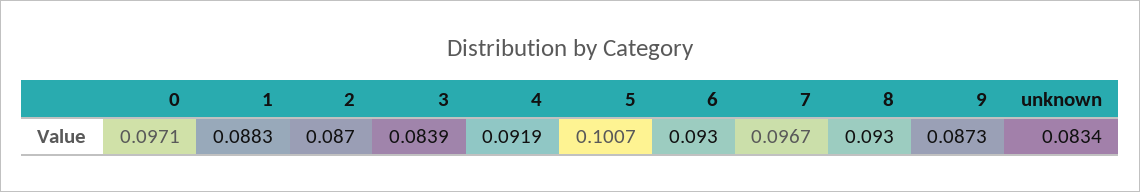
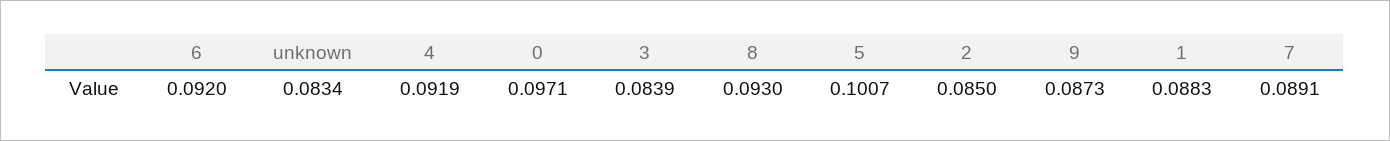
2: 0.087 -> 0.085
6: 0.093 -> 0.092
7: 0.0967 -> 0.0891

